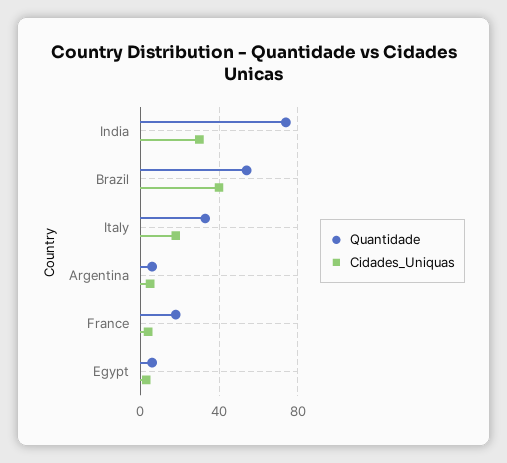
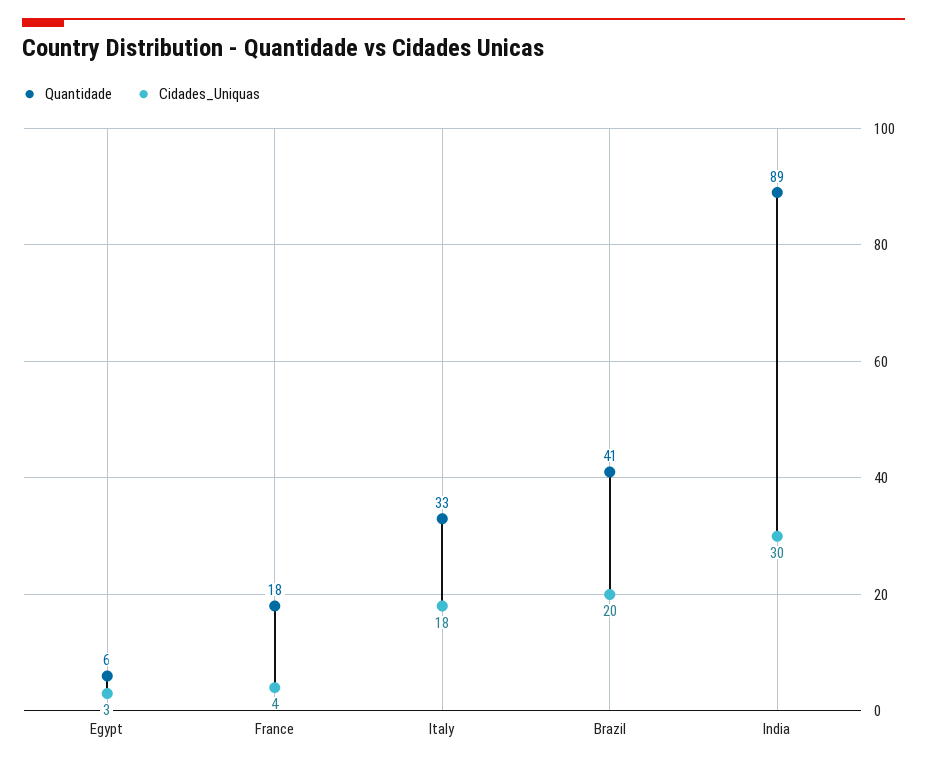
Quantidade, India: 75 -> 89
Quantidade, Brazil: 55 -> 41
Cidades_Uniquas, Brazil: 40 -> 20
Quantidade, Argentina: 5 -> none
Cidades_Uniquas, Argentina: 5 -> none

